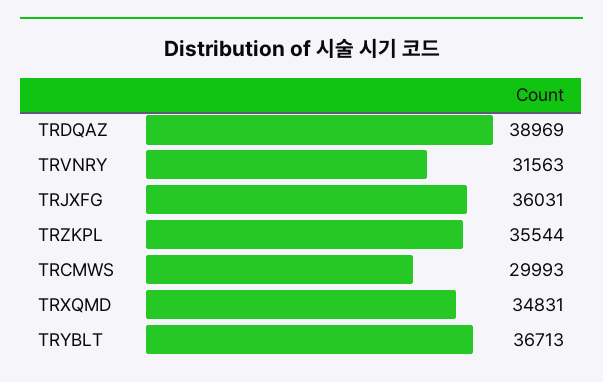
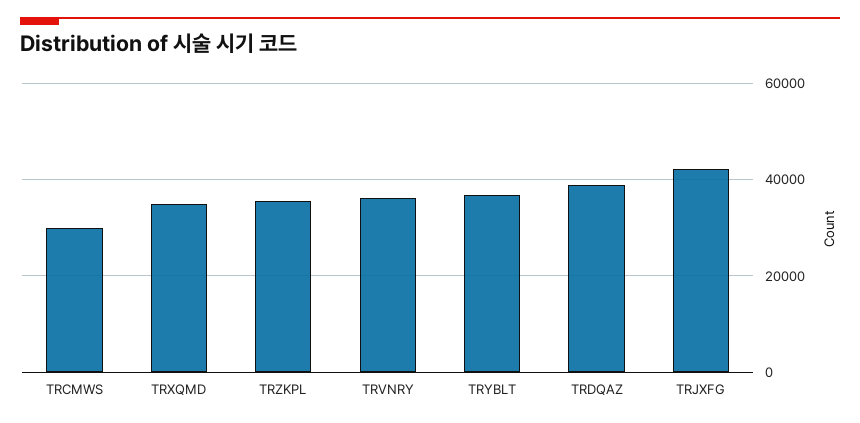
TRVNRY: 31563 -> 36000
TRJXFG: 36031 -> 42000

